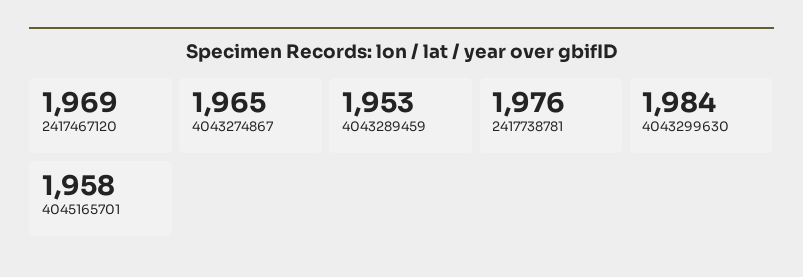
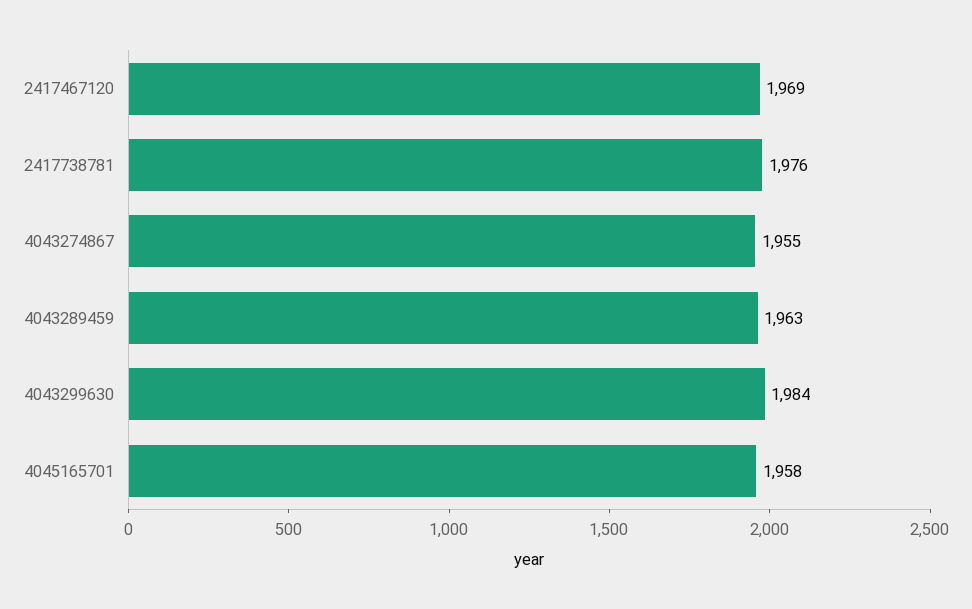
4043274867: 1965 -> 1955
4043289459: 1953 -> 1963

